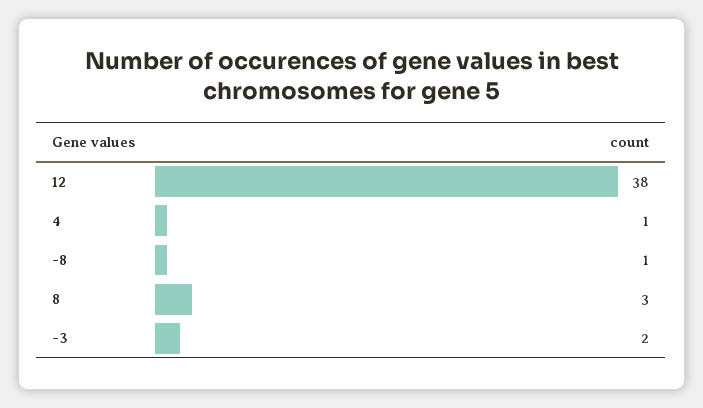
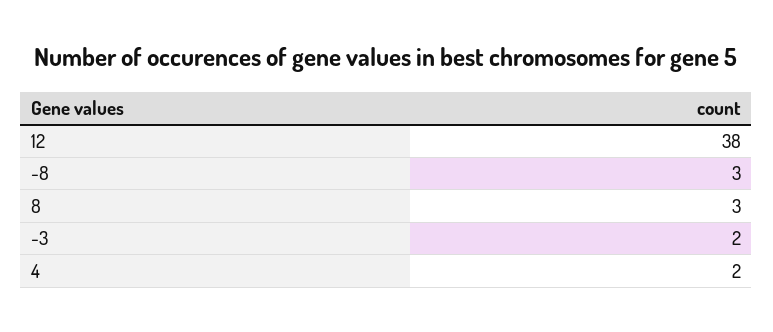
4: 1 -> 2
-8: 1 -> 3

